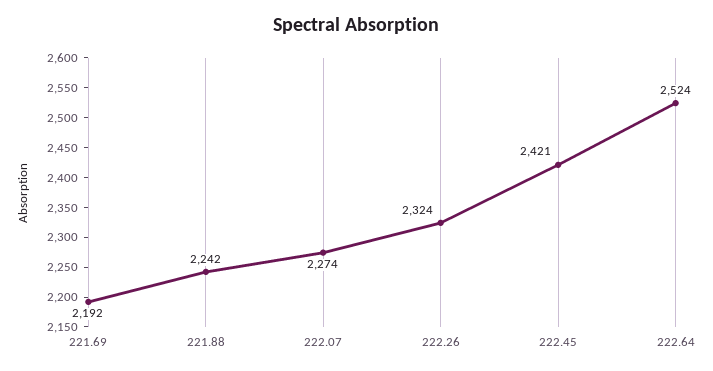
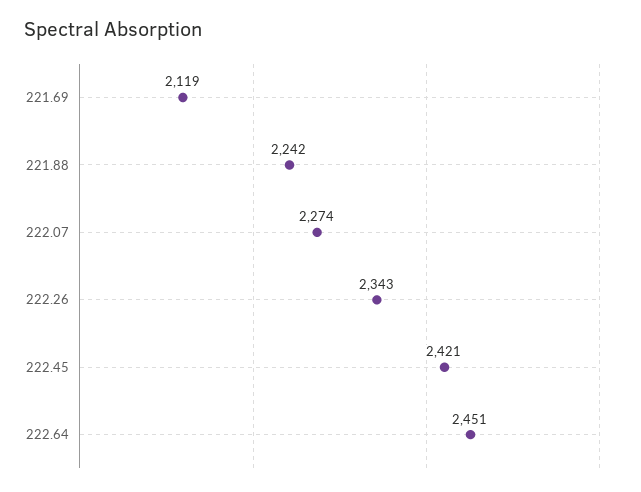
221.69: 2192 -> 2119
222.26: 2324 -> 2343
222.64: 2524 -> 2451

